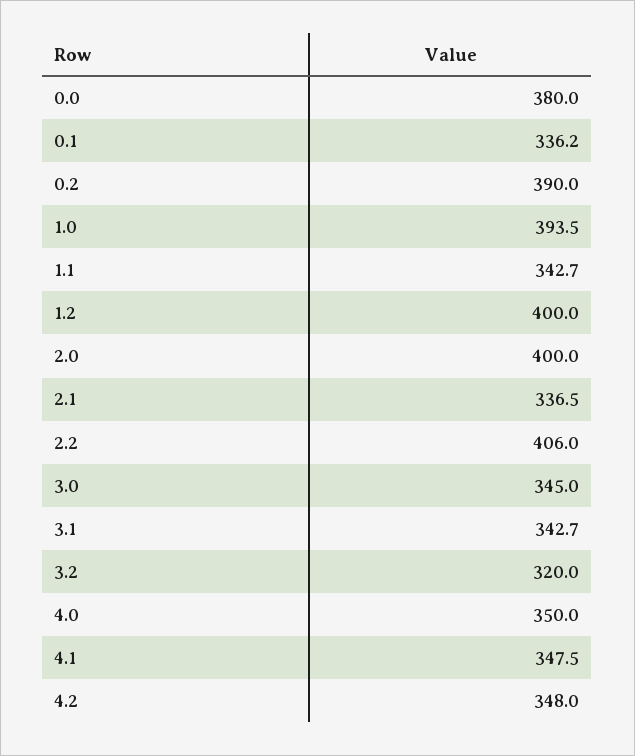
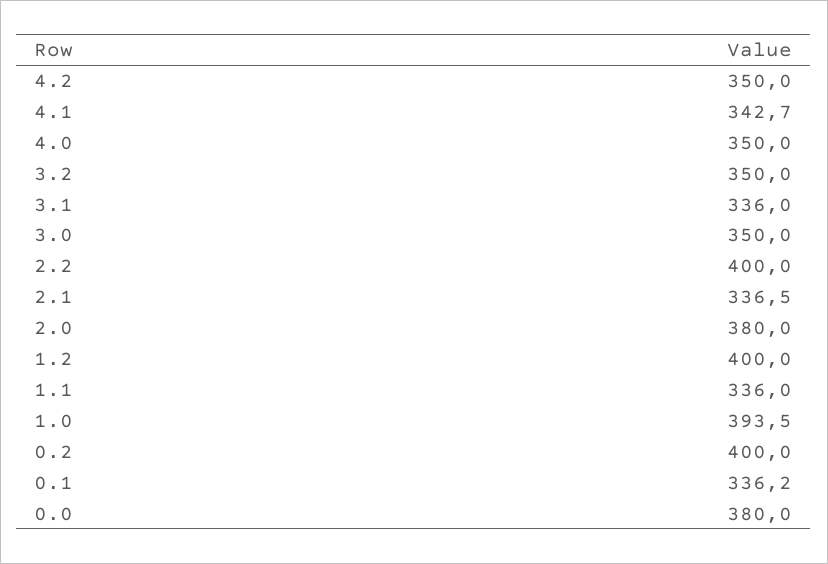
0.2: 390 -> 400
1.1: 342.7 -> 336
2.0: 400 -> 380
2.2: 406 -> 400
3.0: 345 -> 350
3.1: 342.7 -> 336
3.2: 320 -> 350
4.1: 347.5 -> 342.7
4.2: 348 -> 350

